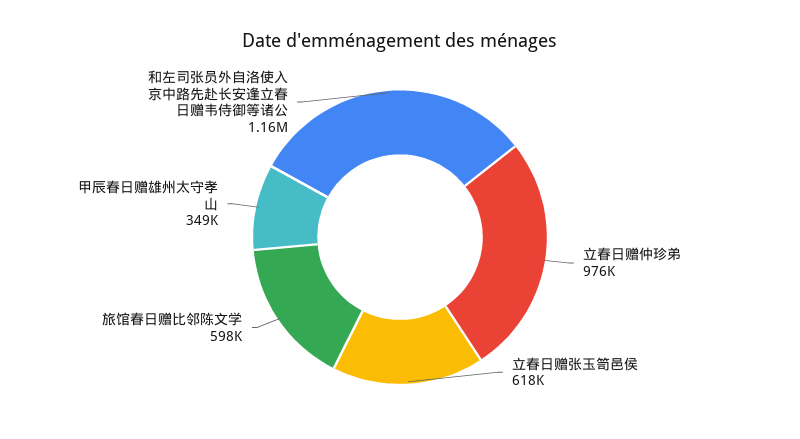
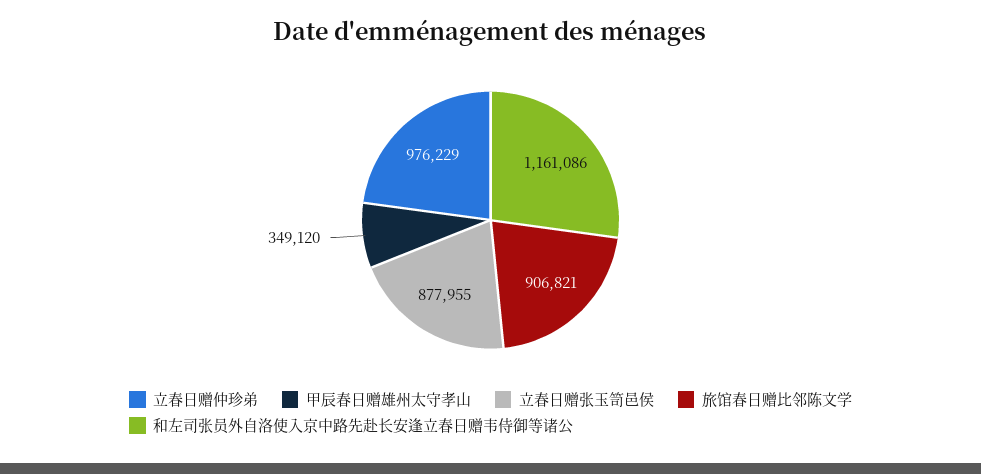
立春日赠张玉笥邑侯: 618000 -> 877955
旅馆春日赠比邻陈文学: 598000 -> 906821

